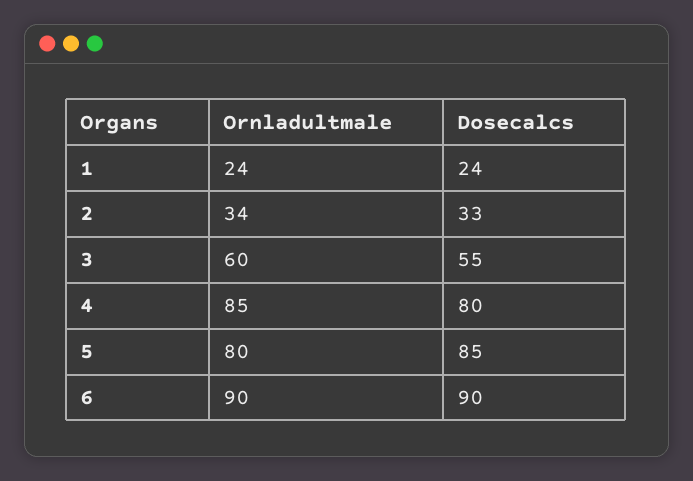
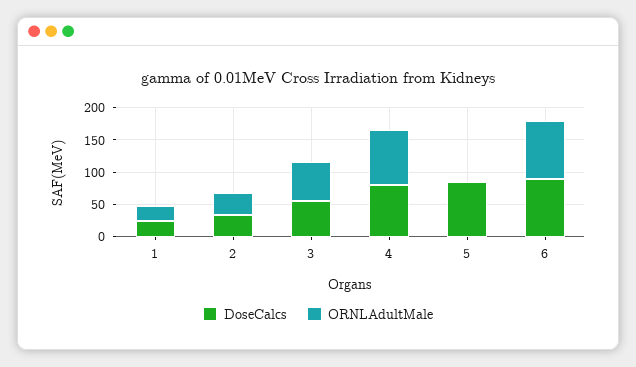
Ornladultmale, 5: 80 -> 0

